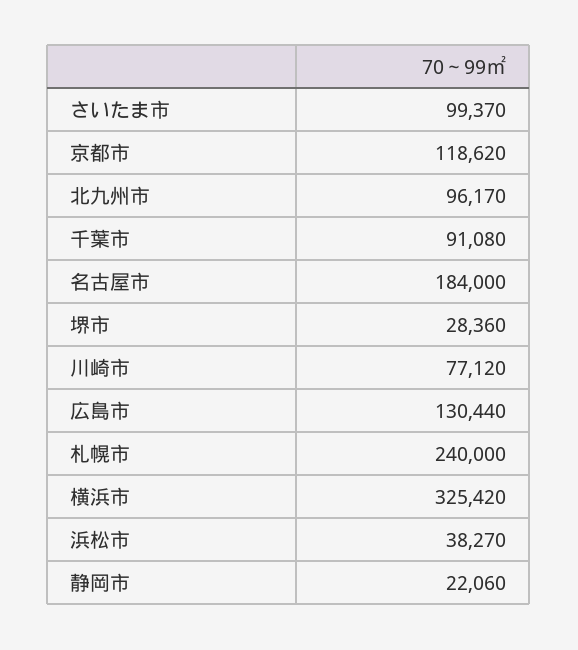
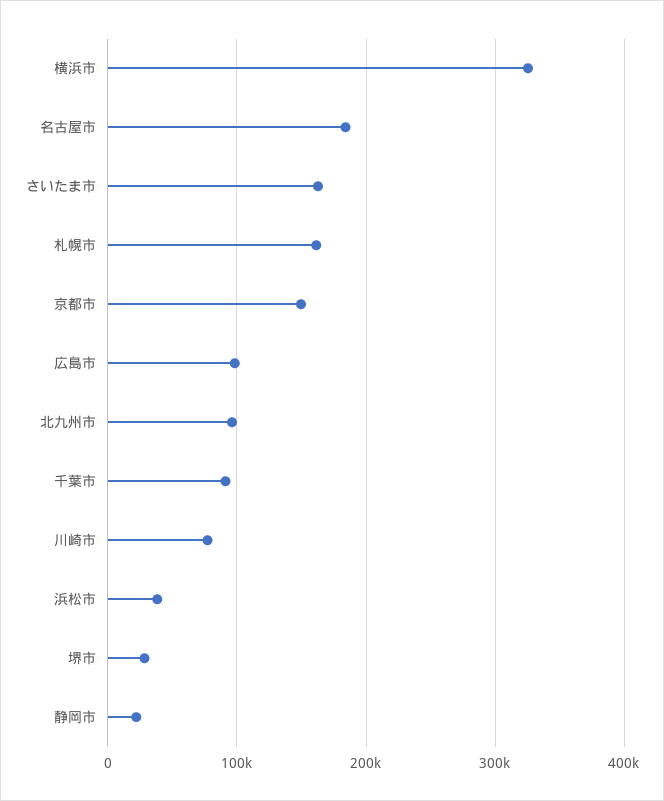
さいたま市: 99370 -> 160000
京都市: 118620 -> 150000
広島市: 130440 -> 100000
札幌市: 240000 -> 160000

